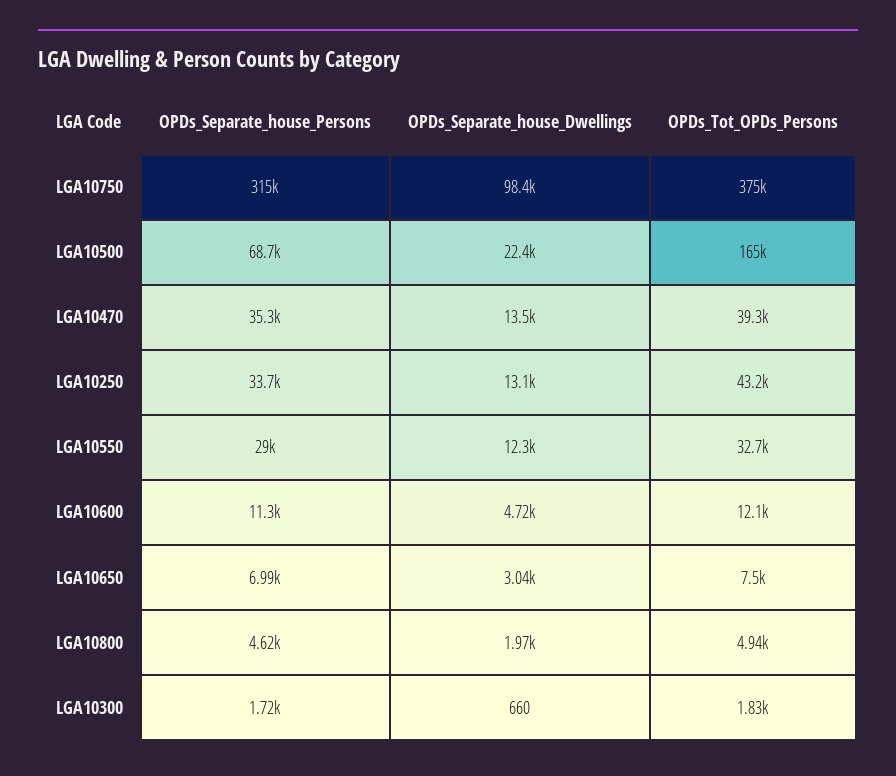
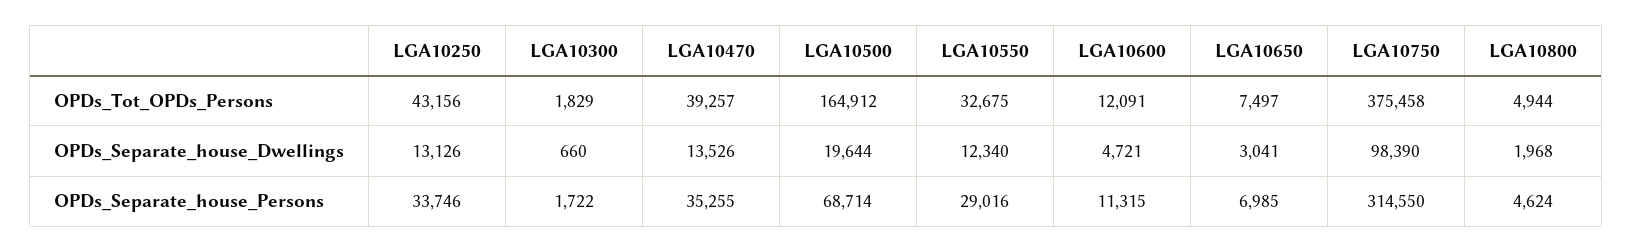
OPDs_Separate_house_Dwellings, LGA10500: 22400 -> 19644

